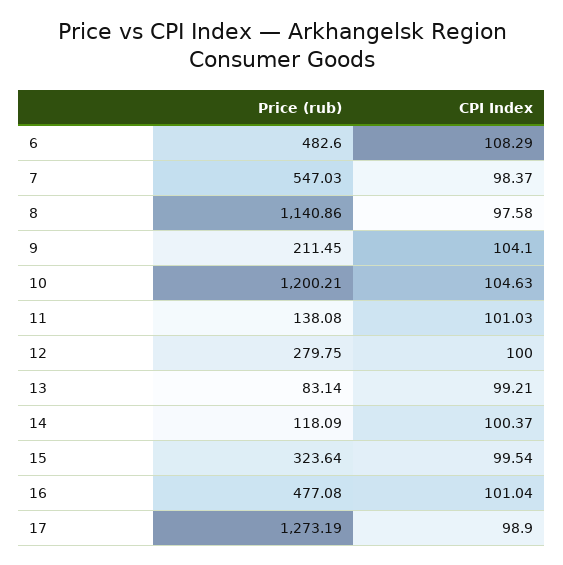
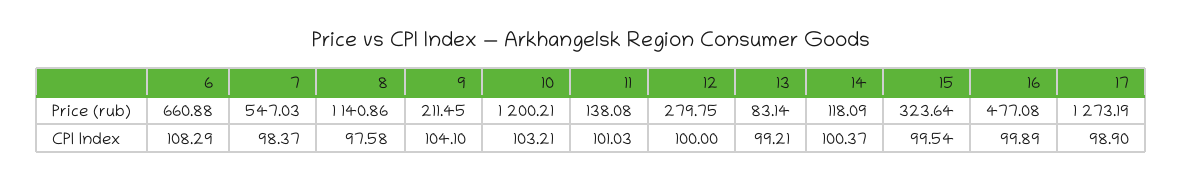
Price (rub), 6: 482.6 -> 660.88
CPI Index, 10: 104.63 -> 103.21
CPI Index, 16: 101.04 -> 99.89

